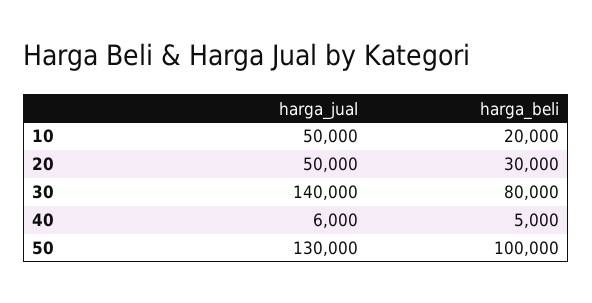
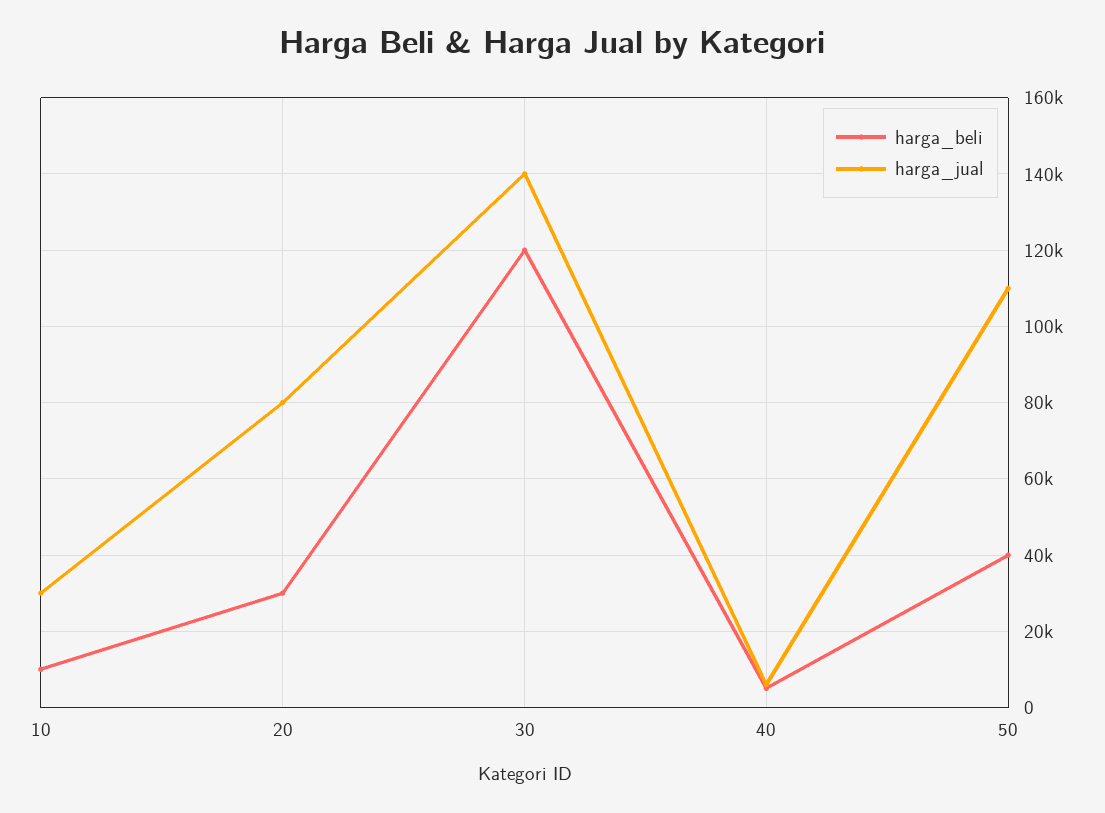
harga_jual, 10: 50000 -> 30000
harga_beli, 10: 20000 -> 10000
harga_jual, 20: 50000 -> 80000
harga_beli, 30: 80000 -> 120000
harga_jual, 50: 130000 -> 110000
harga_beli, 50: 100000 -> 40000

